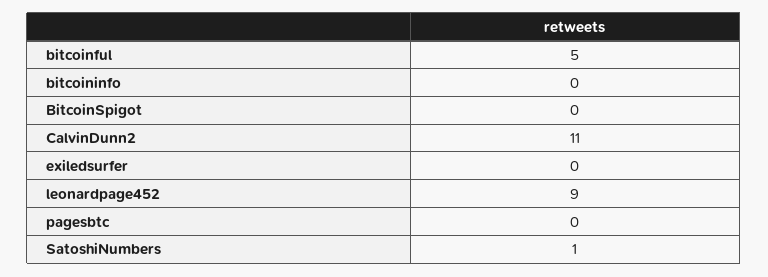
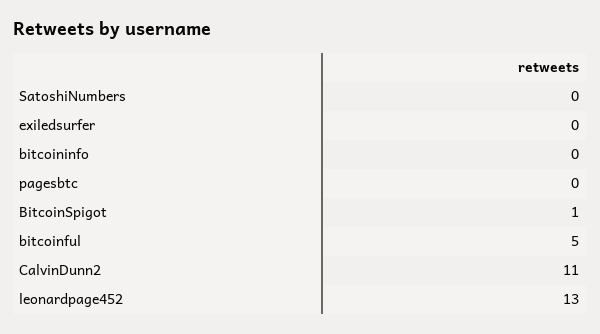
BitcoinSpigot: 0 -> 1
leonardpage452: 9 -> 13
SatoshiNumbers: 1 -> 0

